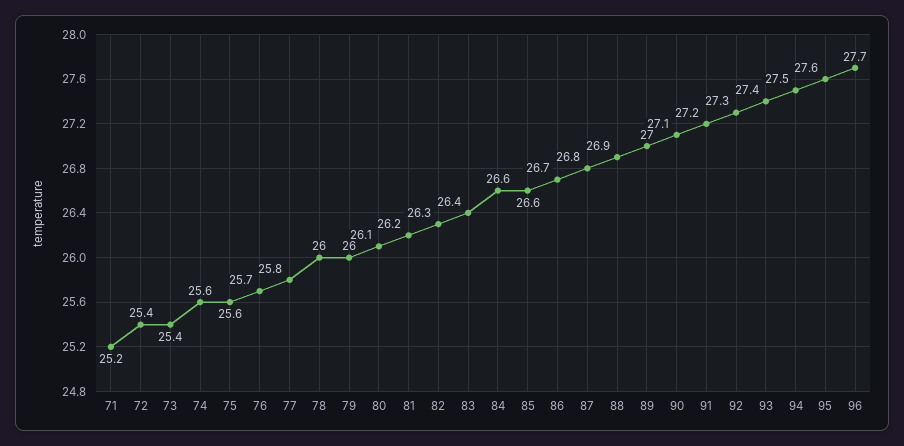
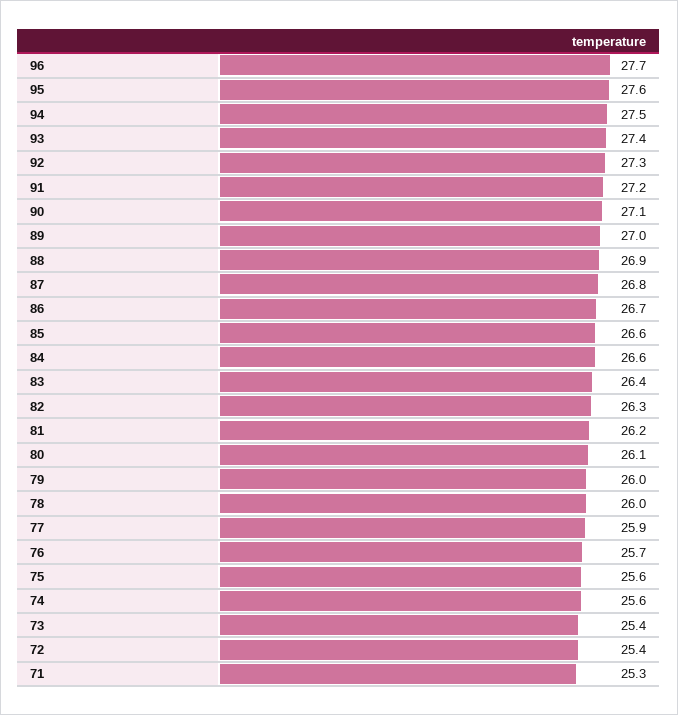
71: 25.2 -> 25.3
77: 25.8 -> 25.9

